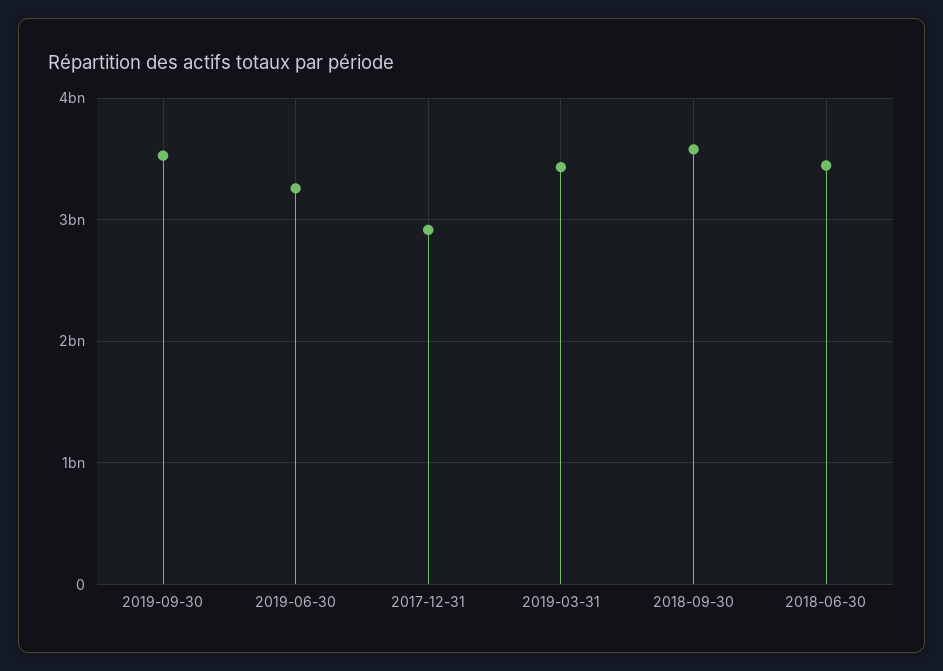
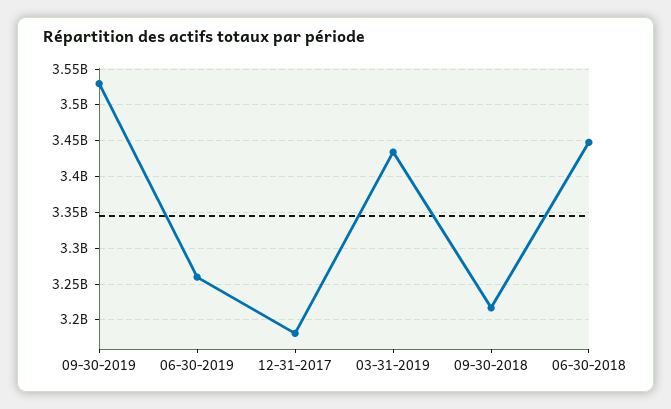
2017-12-31: 2900000000 -> 3180000000
2018-09-30: 3600000000 -> 3220000000

